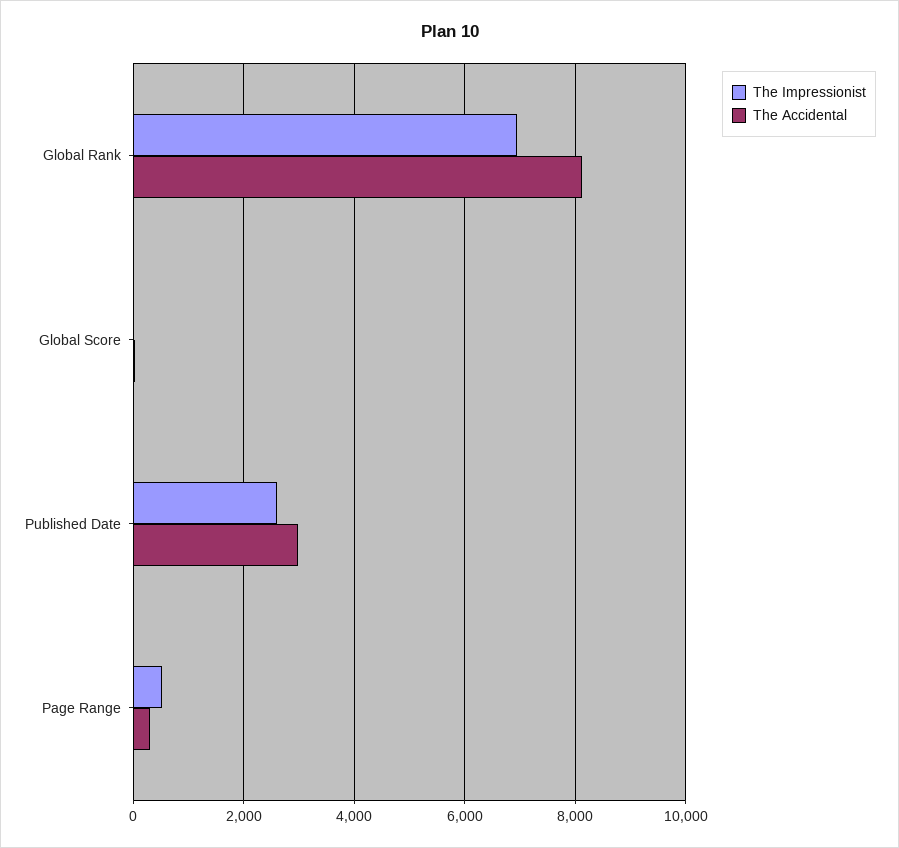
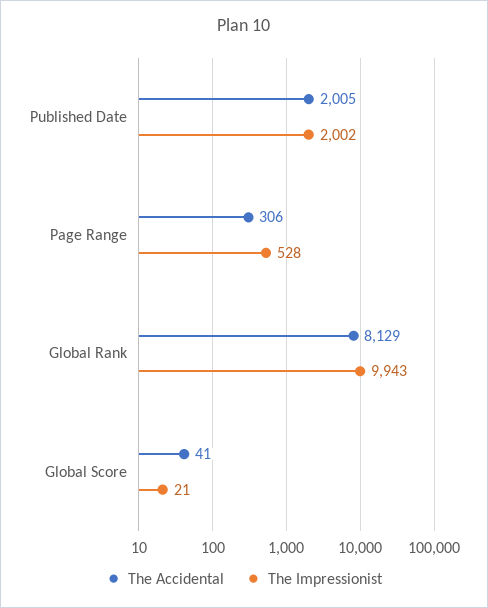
The Impressionist, Global Rank: 7000 -> 9943
The Impressionist, Published Date: 2600 -> 2002
The Accidental, Published Date: 3000 -> 2005

